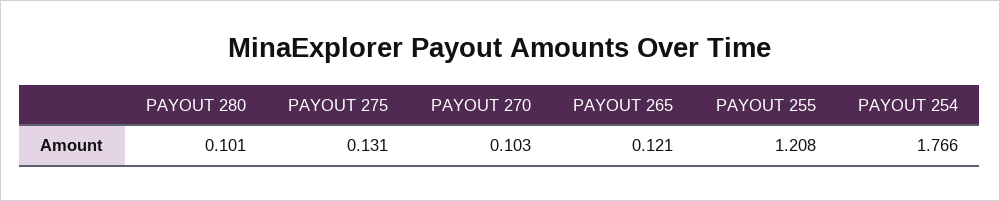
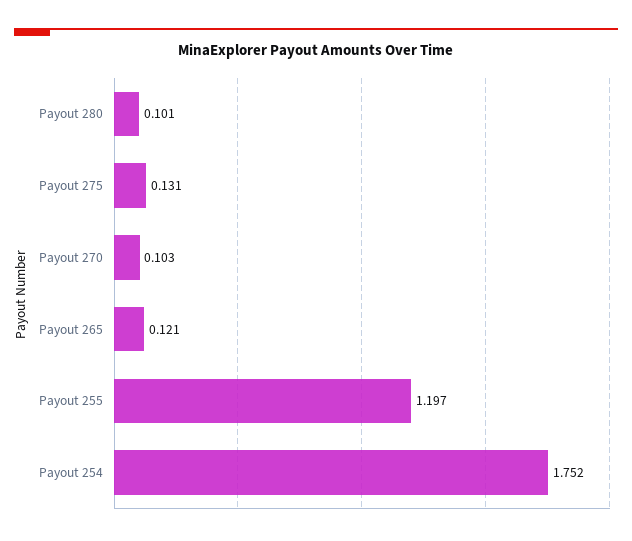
PAYOUT 255: 1.208 -> 1.197
PAYOUT 254: 1.766 -> 1.752

